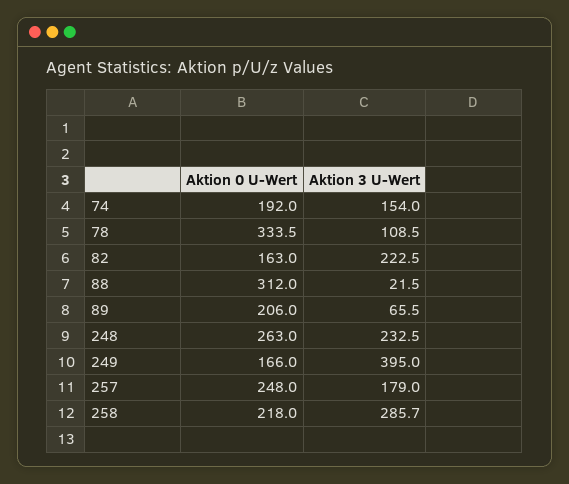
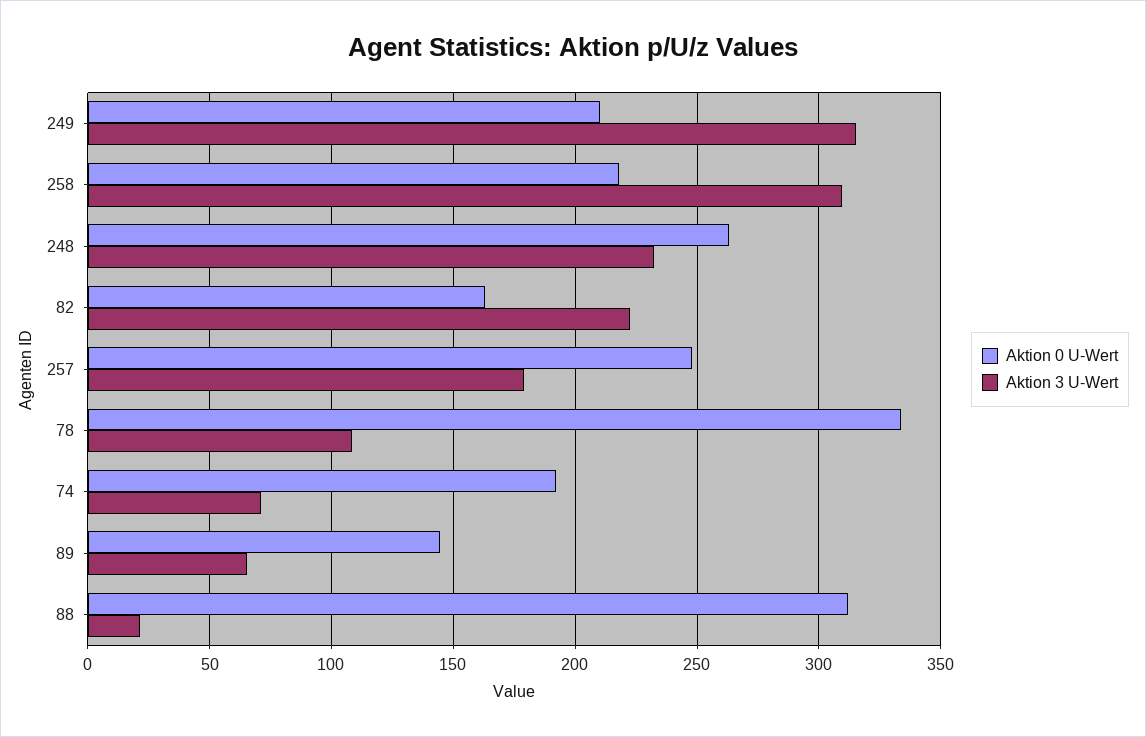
Aktion 3 U-Wert, 74: 154 -> 70
Aktion 0 U-Wert, 89: 206 -> 145
Aktion 0 U-Wert, 249: 166 -> 210
Aktion 3 U-Wert, 249: 395 -> 315
Aktion 3 U-Wert, 258: 285.7 -> 310

